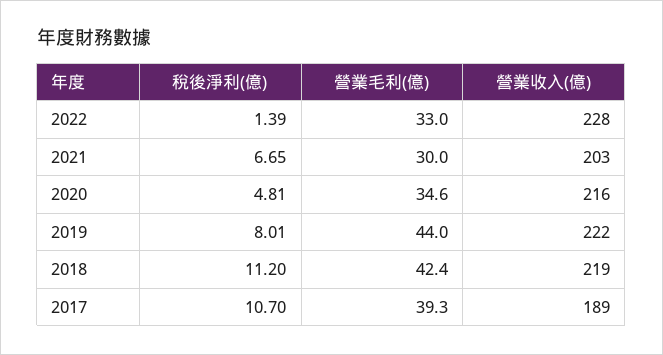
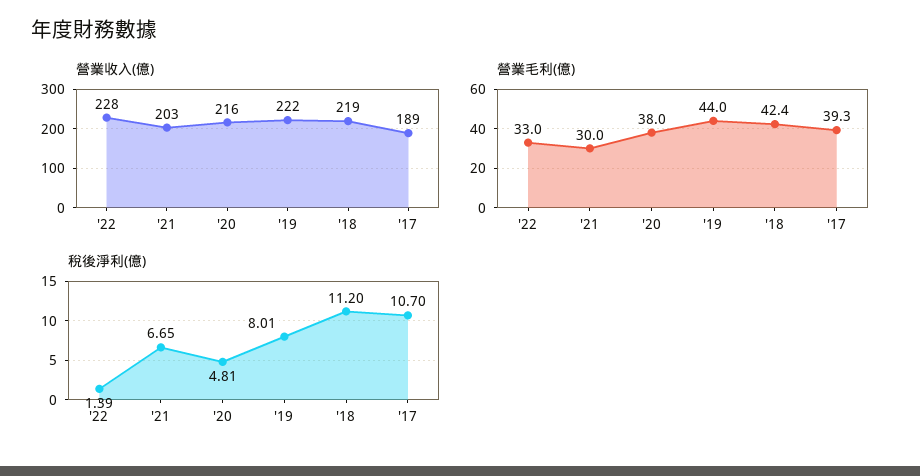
營業毛利(億), 2020: 34.6 -> 38

